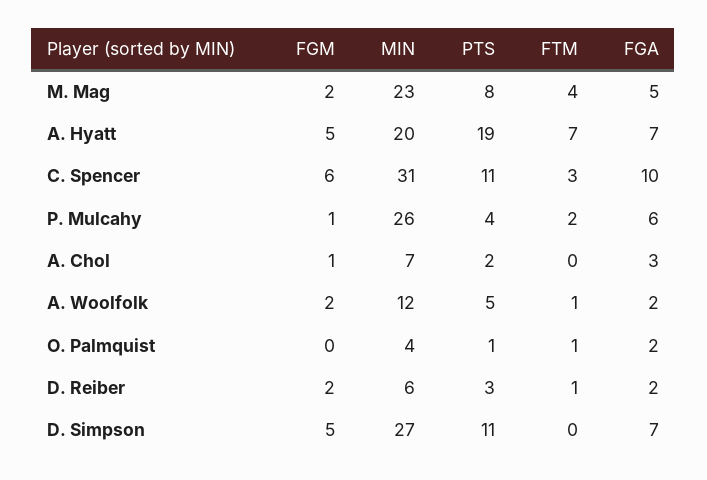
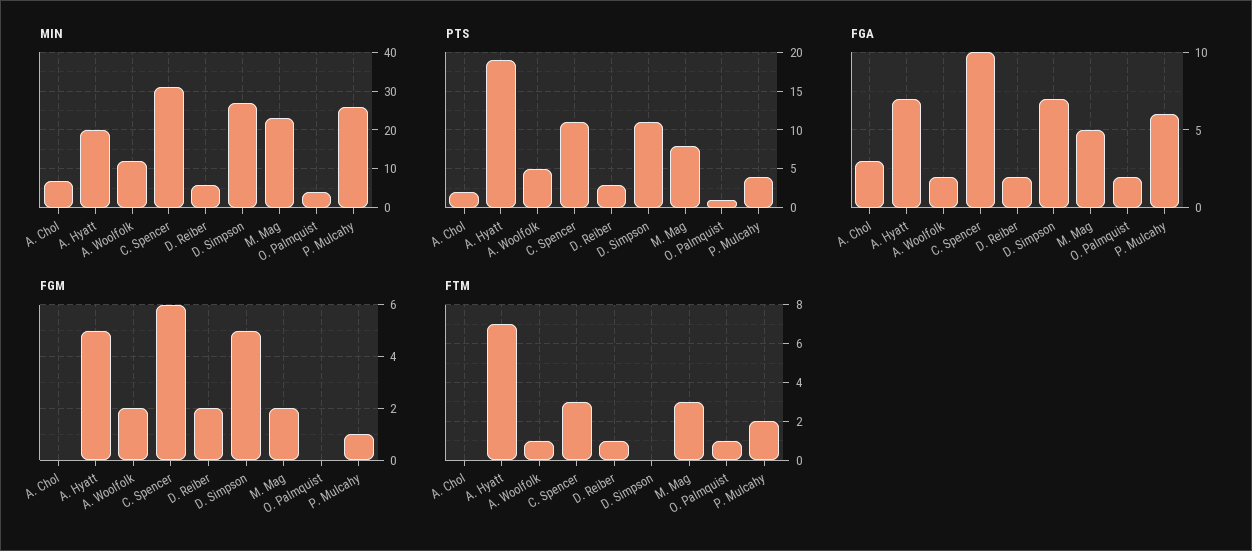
FTM, M. Mag: 4 -> 3
FGM, A. Chol: 1 -> 0

